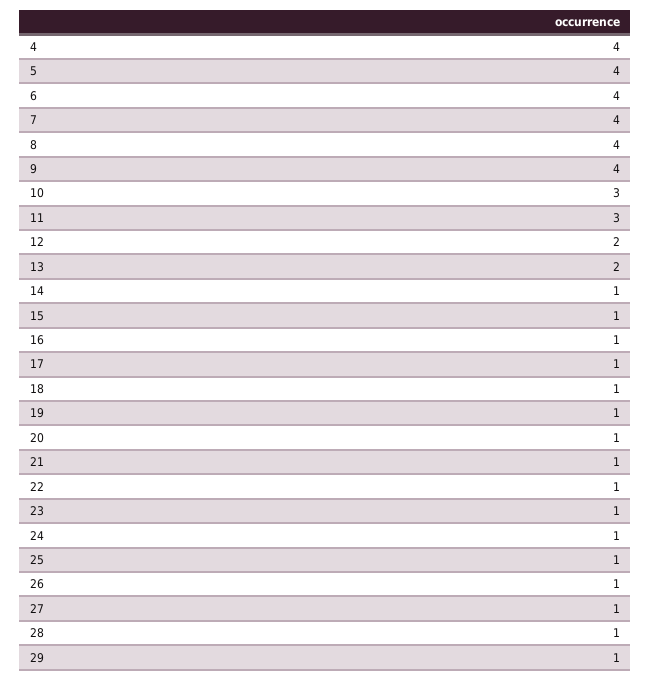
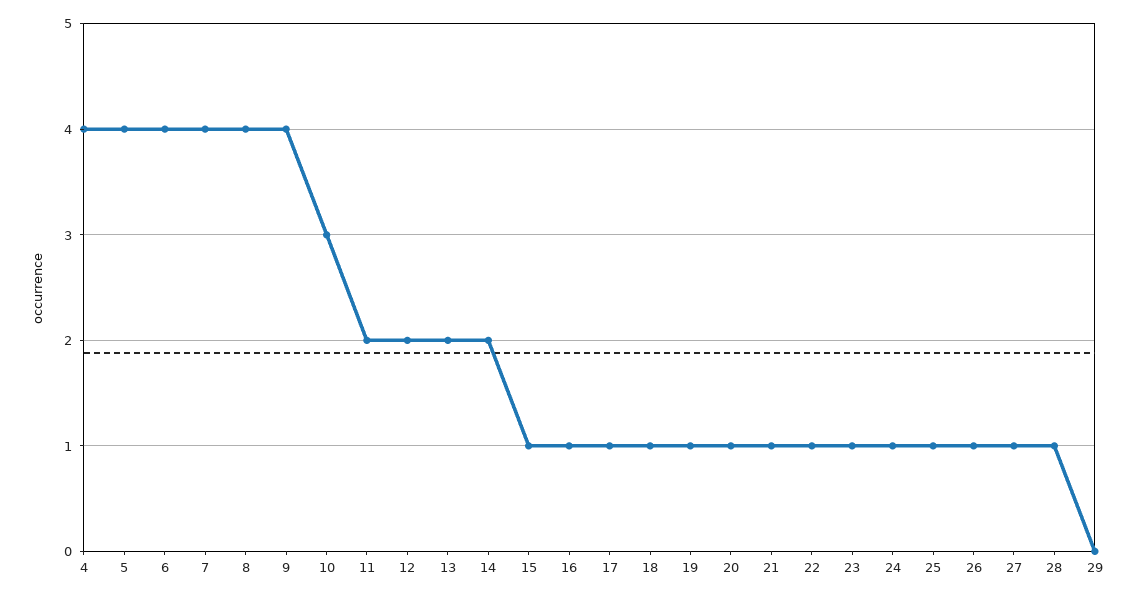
11: 3 -> 2
14: 1 -> 2
29: 1 -> 0

